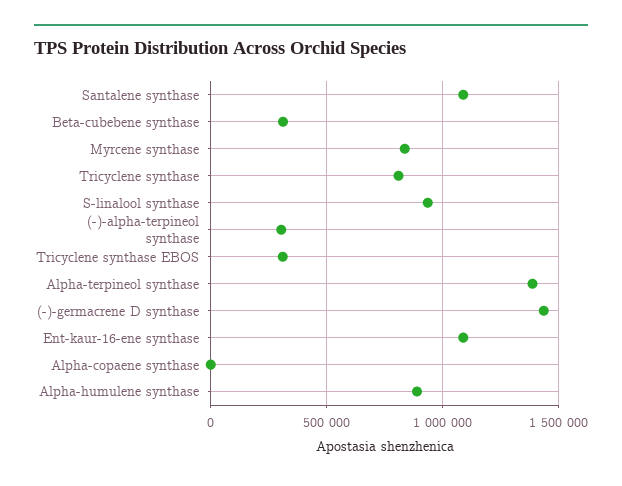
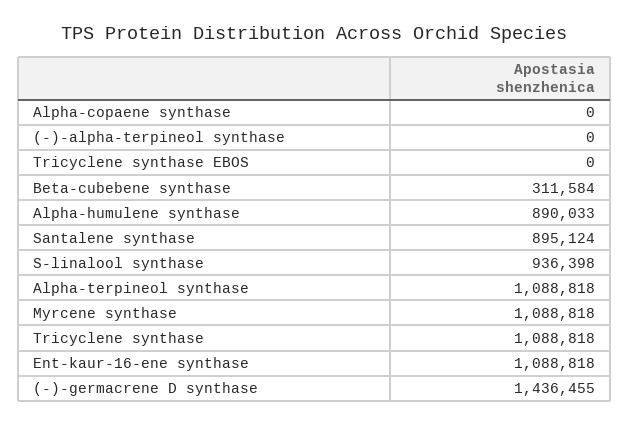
Santalene synthase: 1100000 -> 895124
Myrcene synthase: 850000 -> 1088818
Tricyclene synthase: 800000 -> 1088818
(-)-alpha-terpineol synthase: 300000 -> 0
Tricyclene synthase EBOS: 300000 -> 0
Alpha-terpineol synthase: 1400000 -> 1088818

